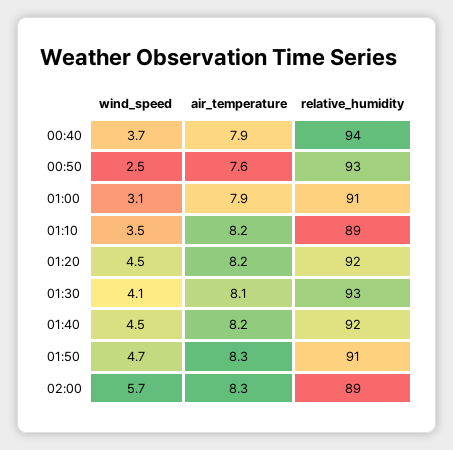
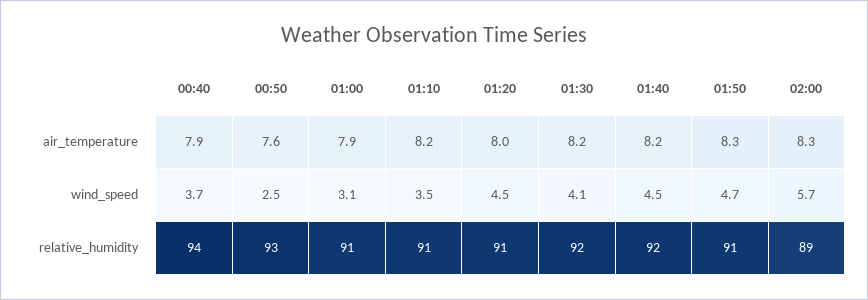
relative_humidity, 01:10: 89 -> 91
air_temperature, 01:20: 8.2 -> 8
relative_humidity, 01:20: 92 -> 91
air_temperature, 01:30: 8.1 -> 8.2
relative_humidity, 01:30: 93 -> 92

